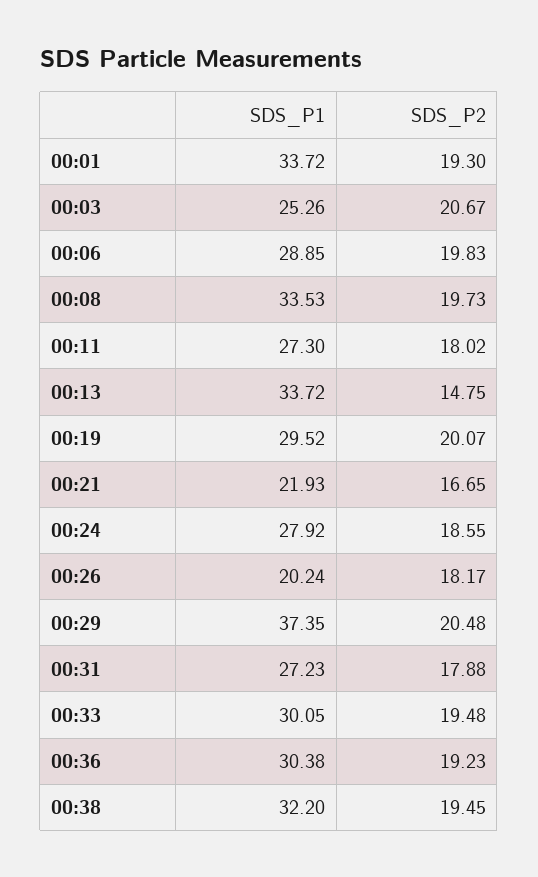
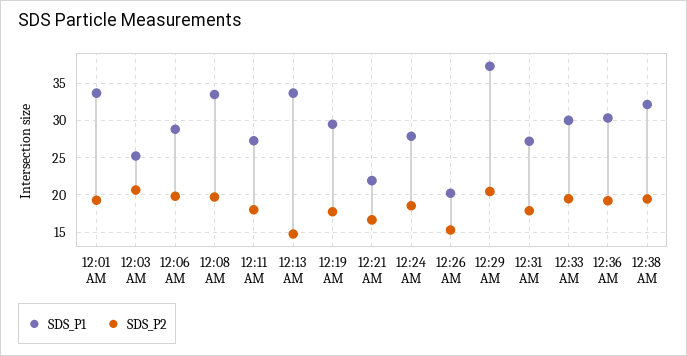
SDS_P2, 00:19: 20.07 -> 18
SDS_P2, 00:26: 18.17 -> 15

